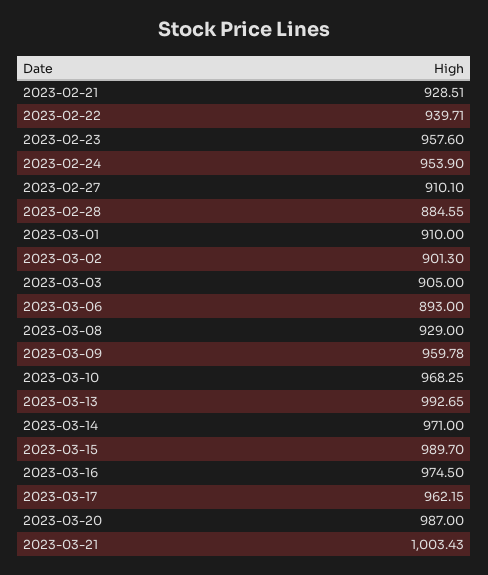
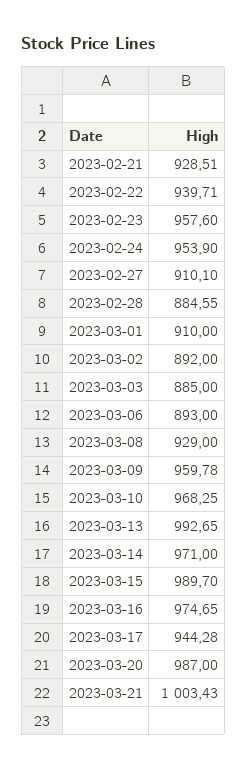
2023-03-02: 901.3 -> 892
2023-03-03: 905 -> 885
2023-03-16: 974.5 -> 974.65
2023-03-17: 962.15 -> 944.28

